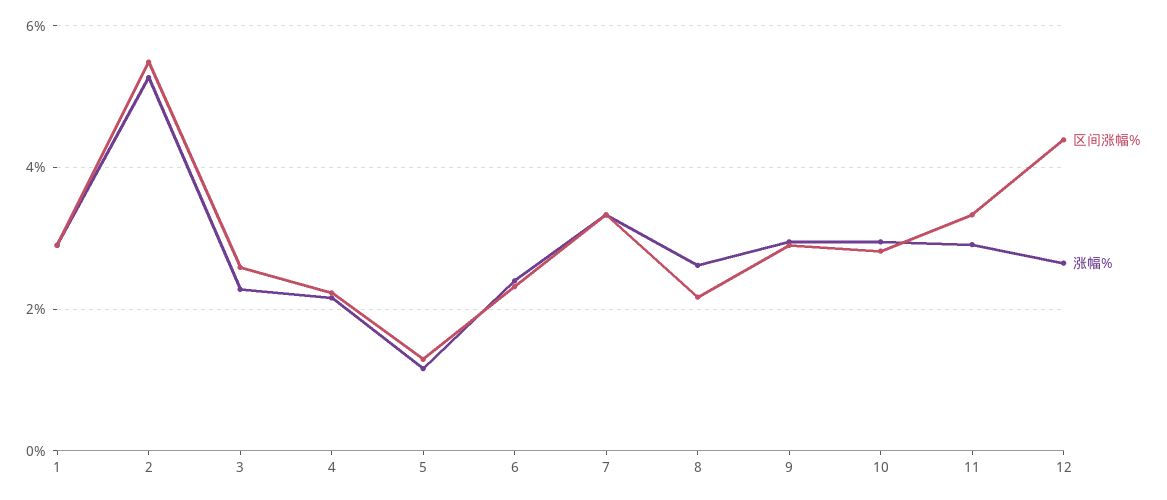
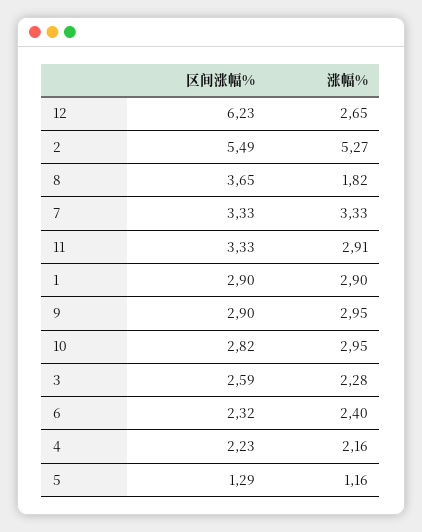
区间涨幅%, 8: 2.2 -> 3.65
涨幅%, 8: 2.6 -> 1.82
区间涨幅%, 12: 4.4 -> 6.23

